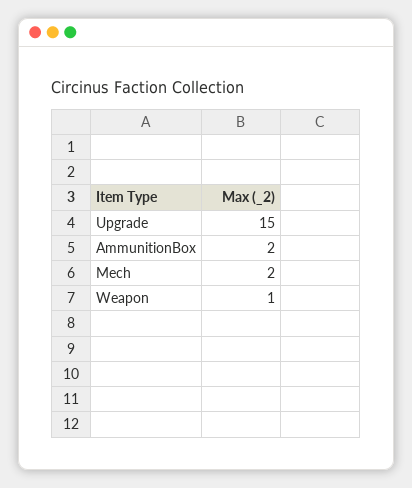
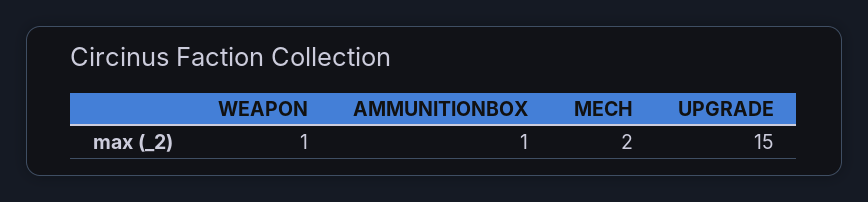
AmmunitionBox: 2 -> 1

